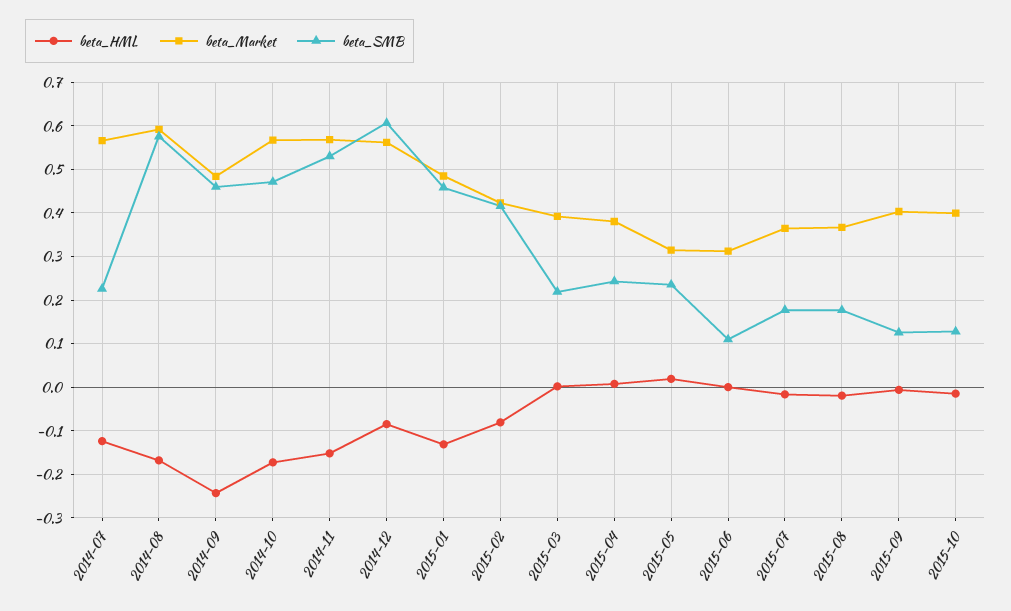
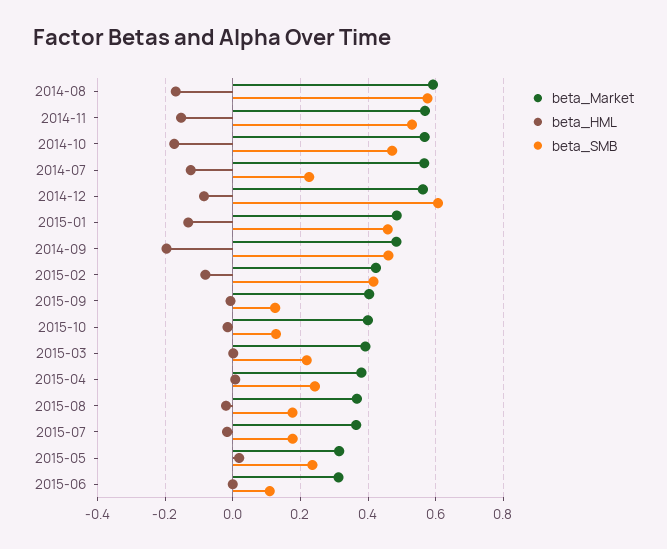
beta_HML, 2014-09: -0.24 -> -0.2

